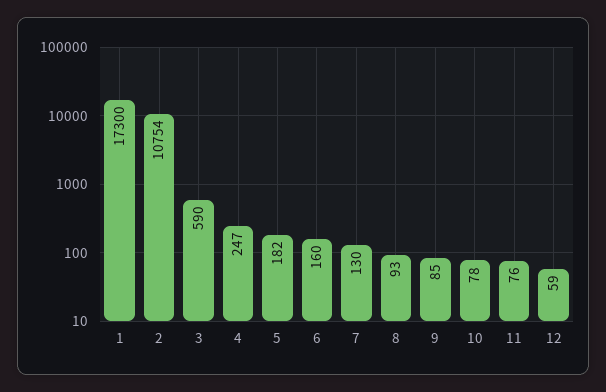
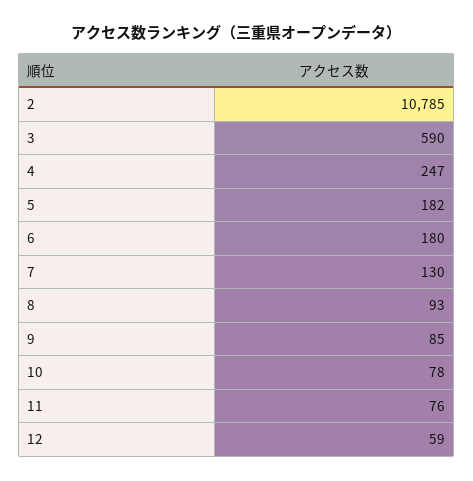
1: 17300 -> none
2: 10754 -> 10785
6: 160 -> 180

